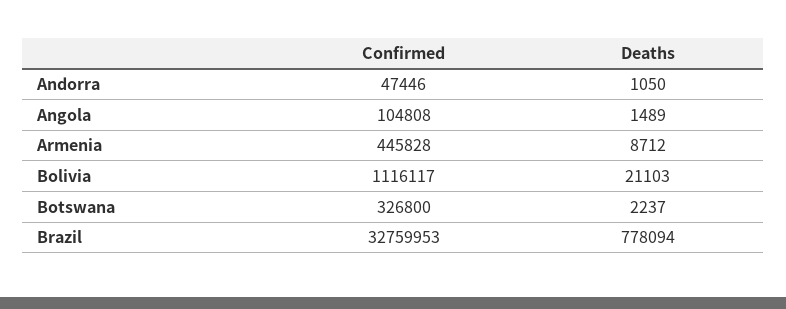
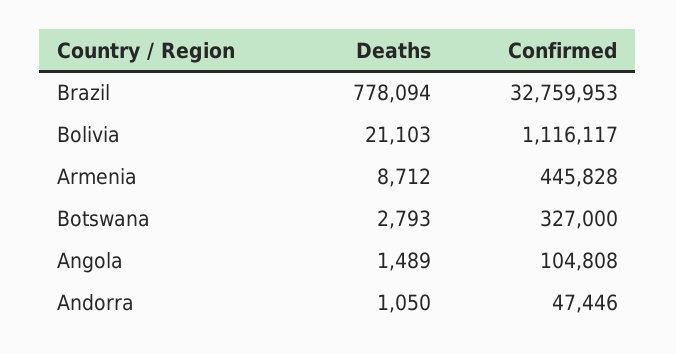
Confirmed, Botswana: 326800 -> 327000
Deaths, Botswana: 2237 -> 2793

